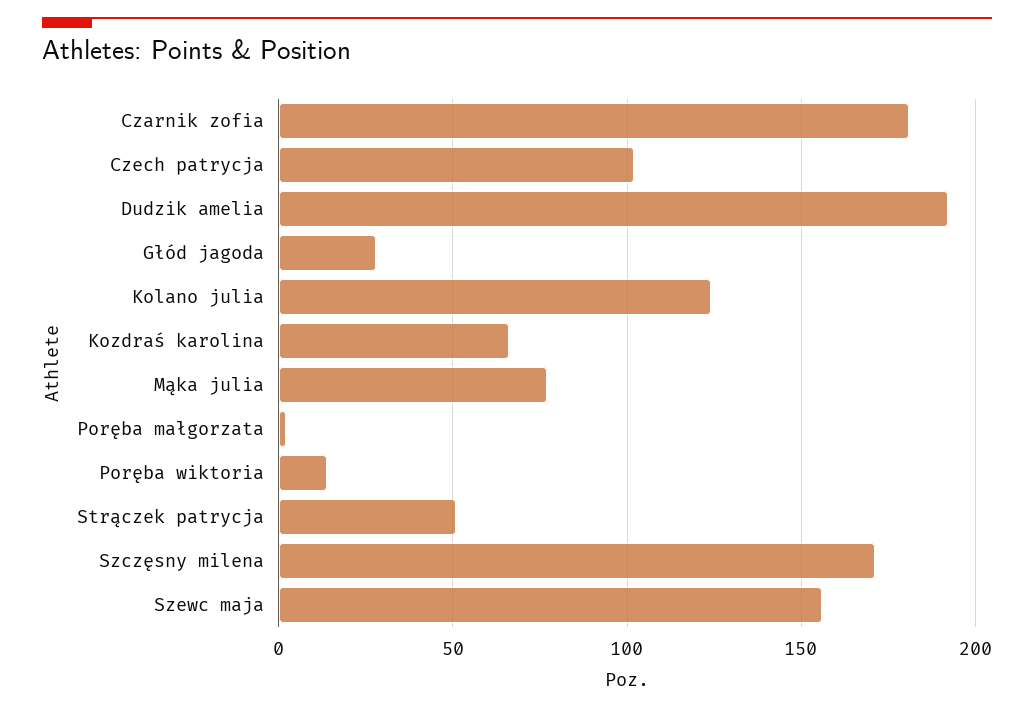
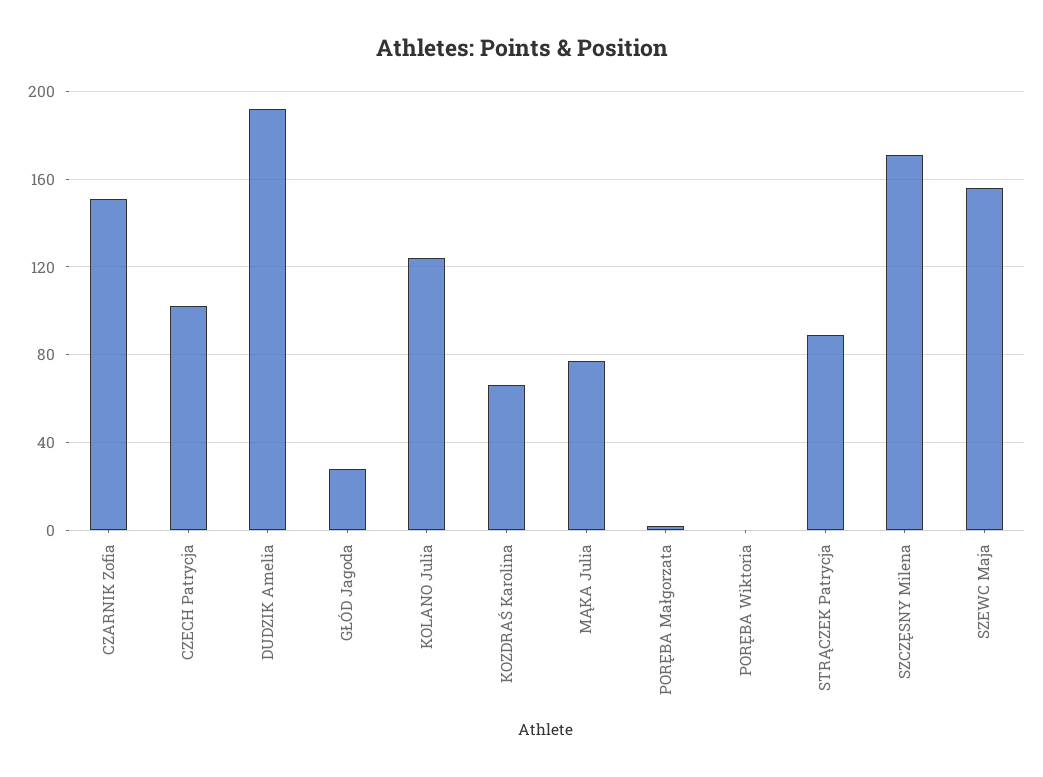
Czarnik zofia: 180 -> 150
Poręba wiktoria: 15 -> 0
Strączek patrycja: 50 -> 90

